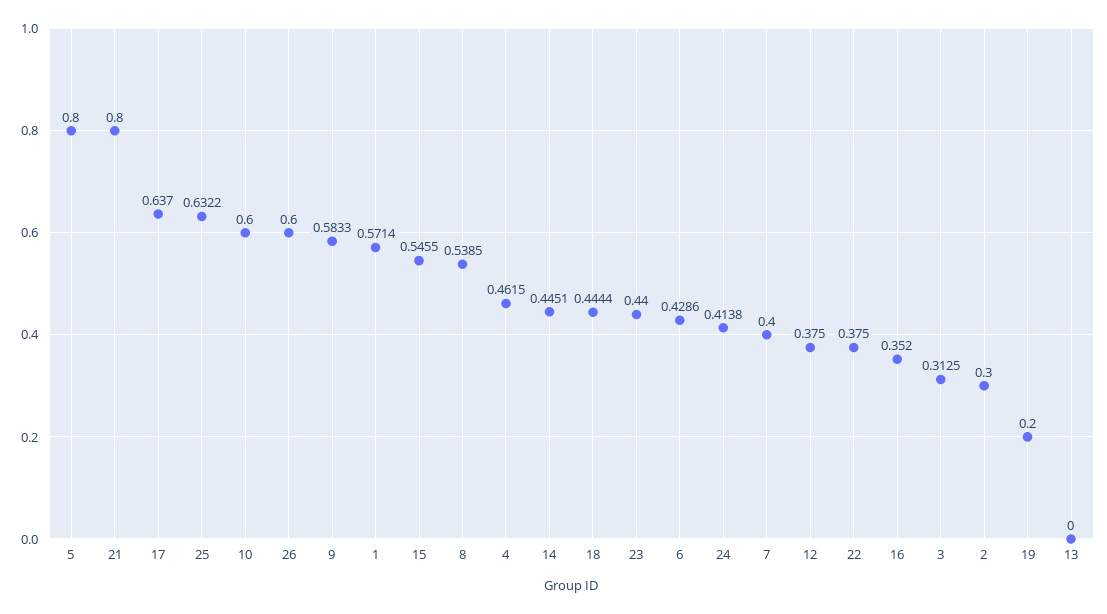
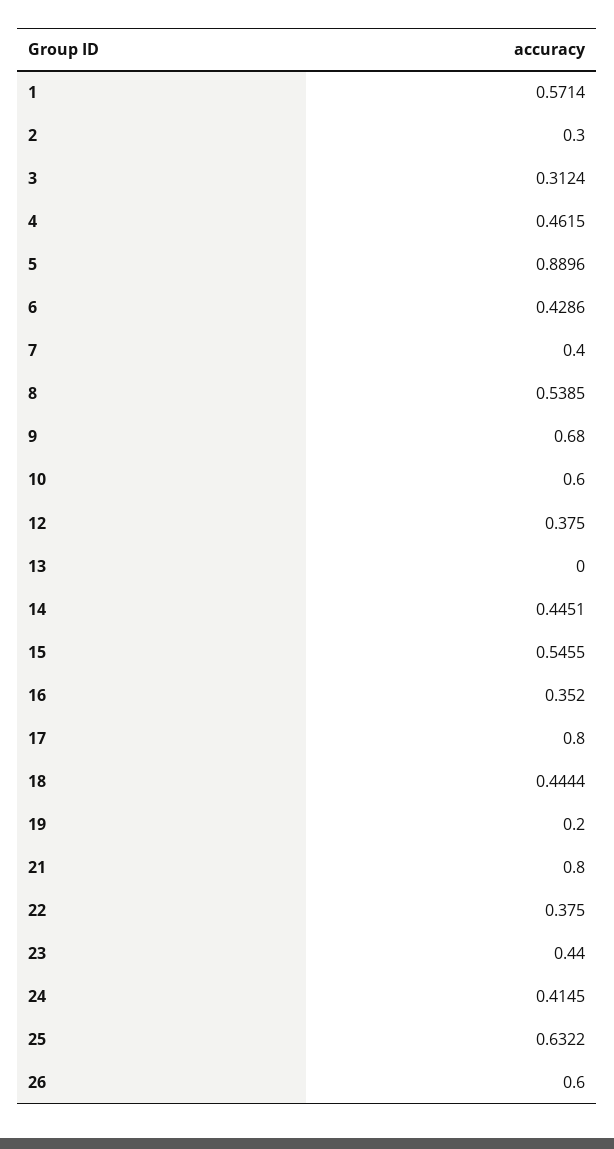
5: 0.8 -> 0.8896
17: 0.637 -> 0.8
9: 0.5833 -> 0.68
24: 0.4138 -> 0.4145
3: 0.3125 -> 0.3124

